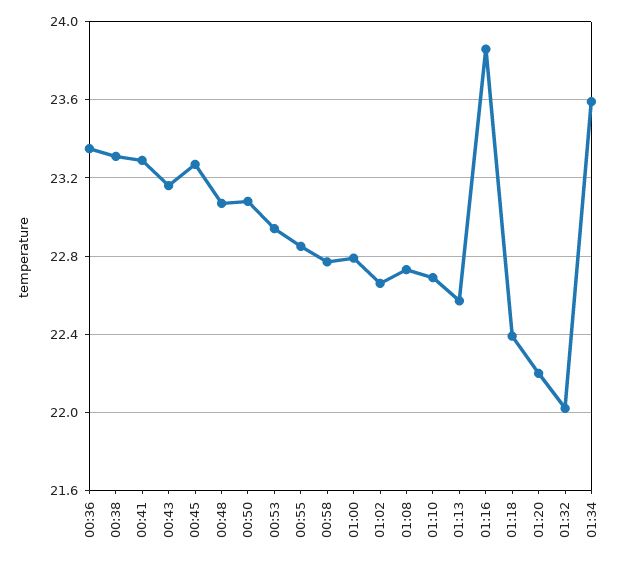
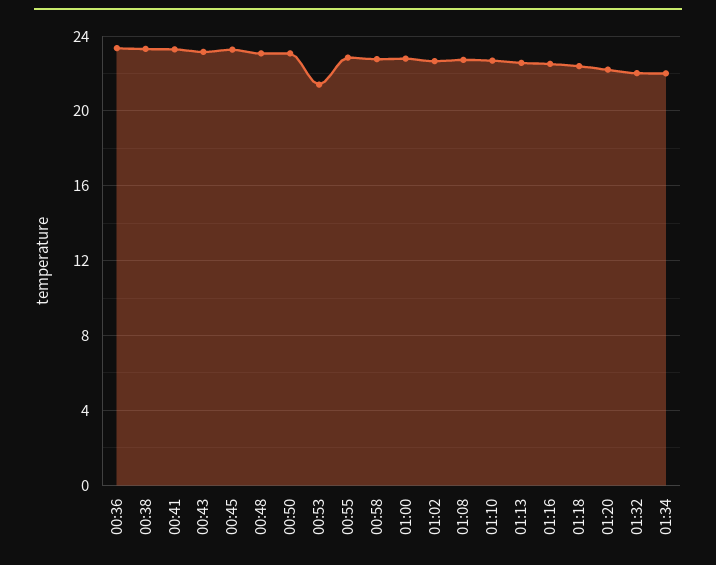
00:53: 22.95 -> 21.5
01:16: 23.85 -> 22.5
01:34: 23.6 -> 22

